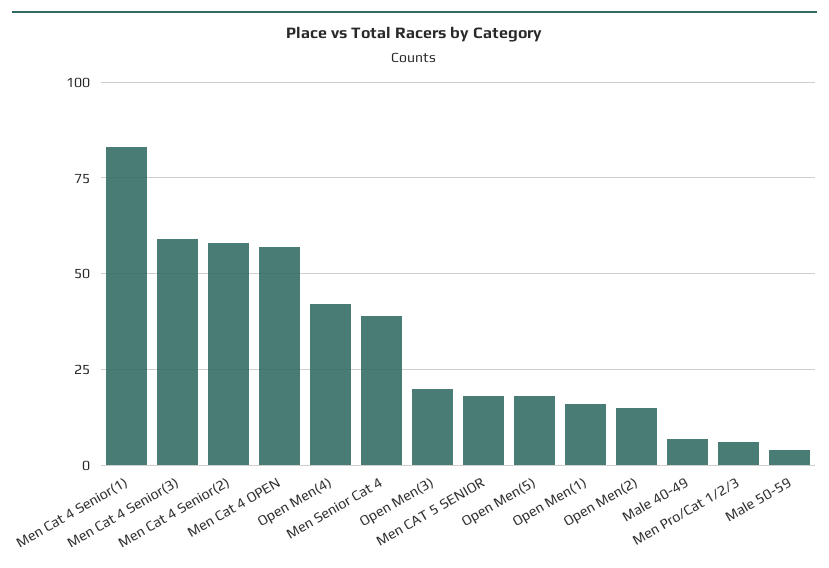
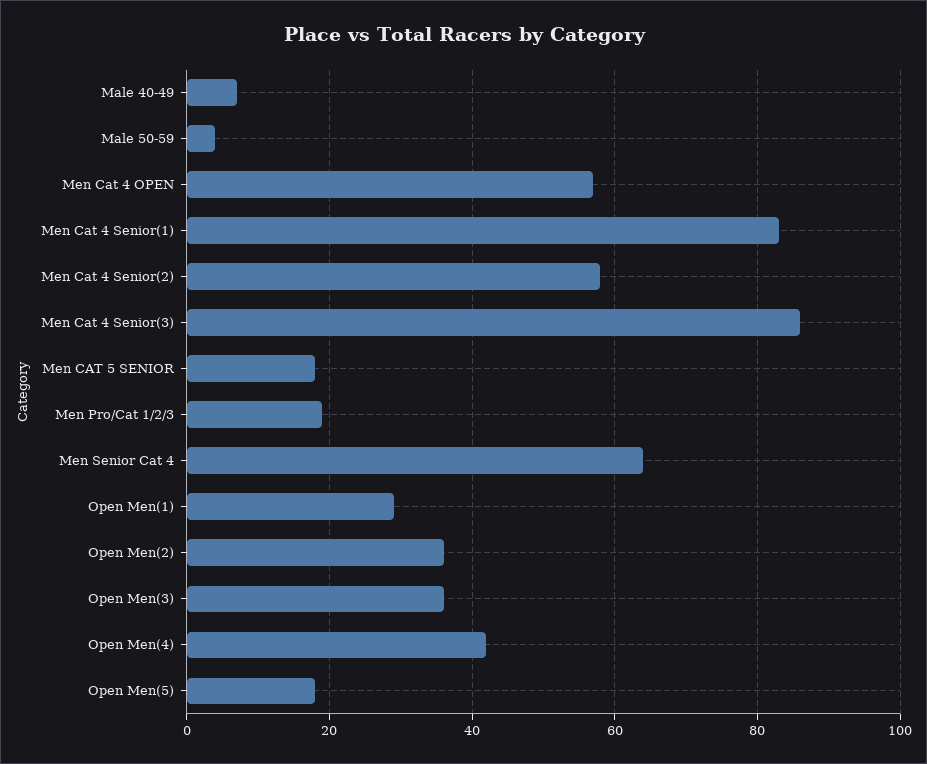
Men Cat 4 Senior(3): 60 -> 85
Men Senior Cat 4: 40 -> 65
Open Men(3): 20 -> 35
Open Men(1): 15 -> 30
Open Men(2): 15 -> 35
Men Pro/Cat 1/2/3: 5 -> 20

